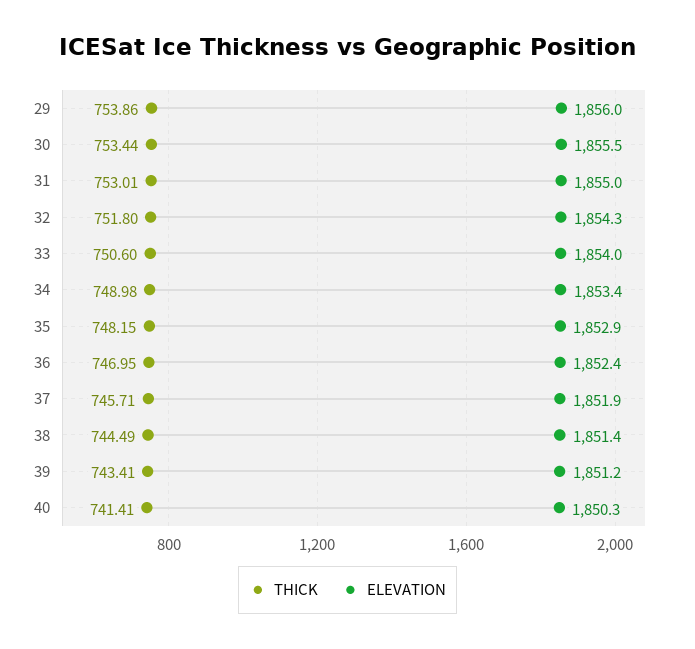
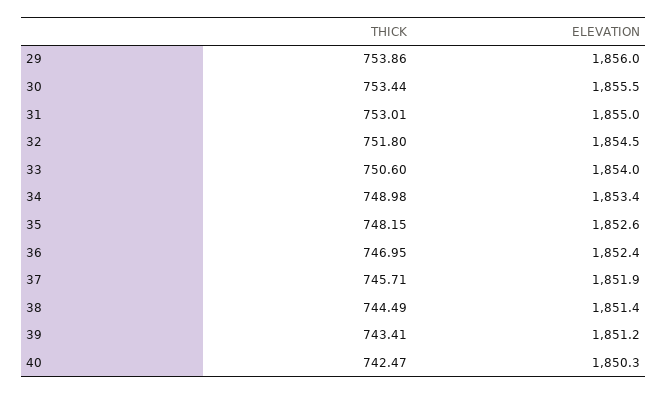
ELEVATION, 32: 1854.3 -> 1854.5
ELEVATION, 35: 1852.9 -> 1852.6
THICK, 40: 741.41 -> 742.47

